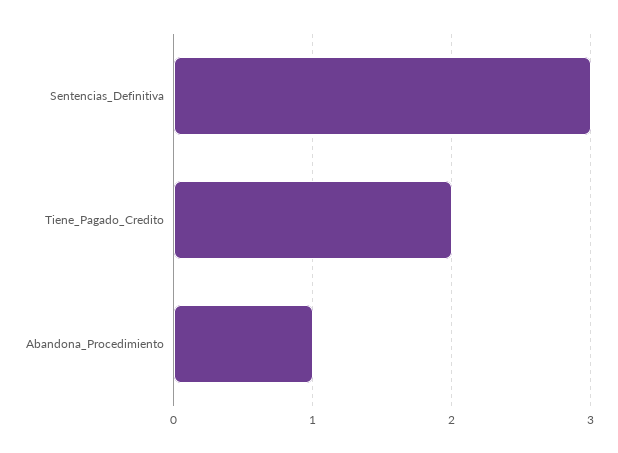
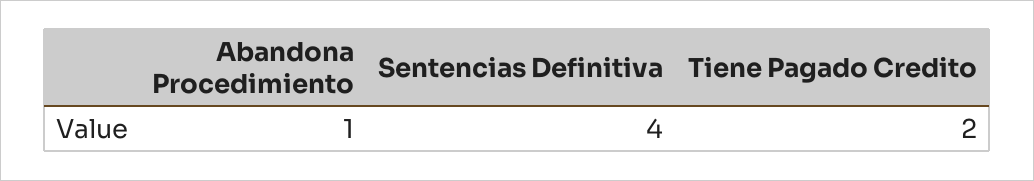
Sentencias_Definitiva: 3 -> 4

